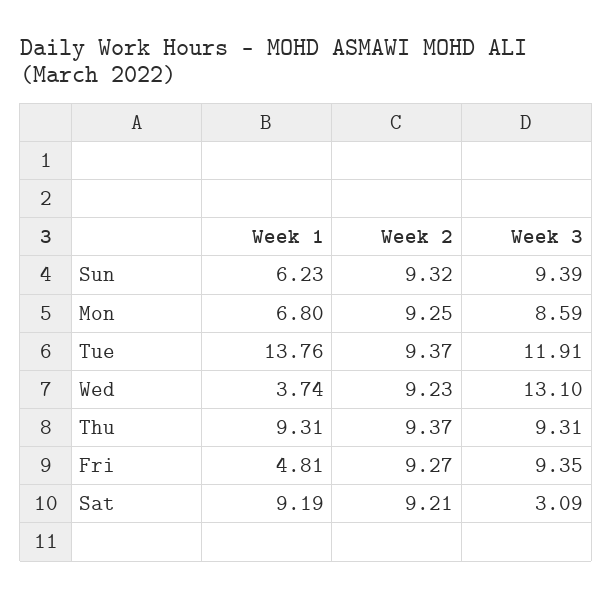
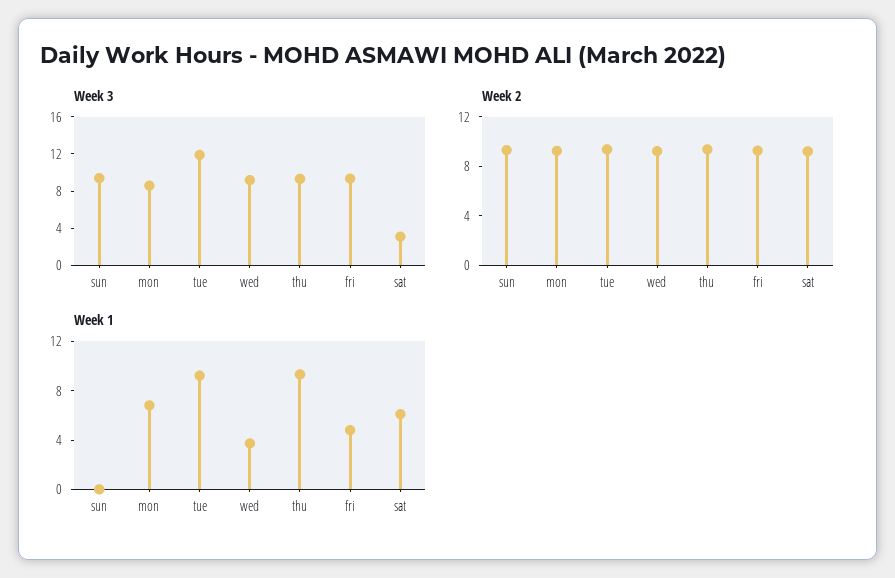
Week 1, Sun: 6.23 -> 0
Week 1, Tue: 13.76 -> 9
Week 3, Wed: 13.1 -> 9
Week 1, Sat: 9.19 -> 6

